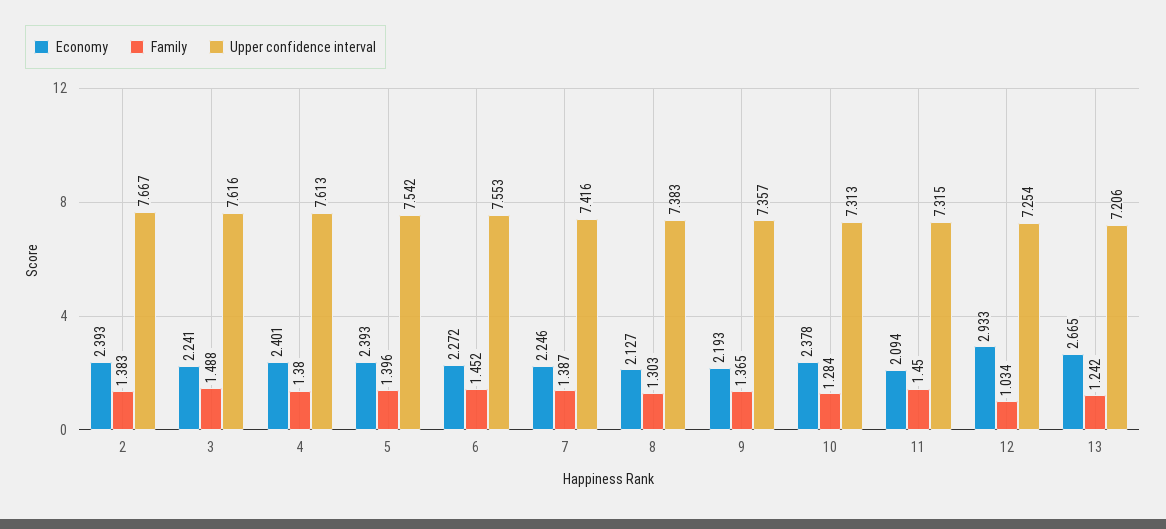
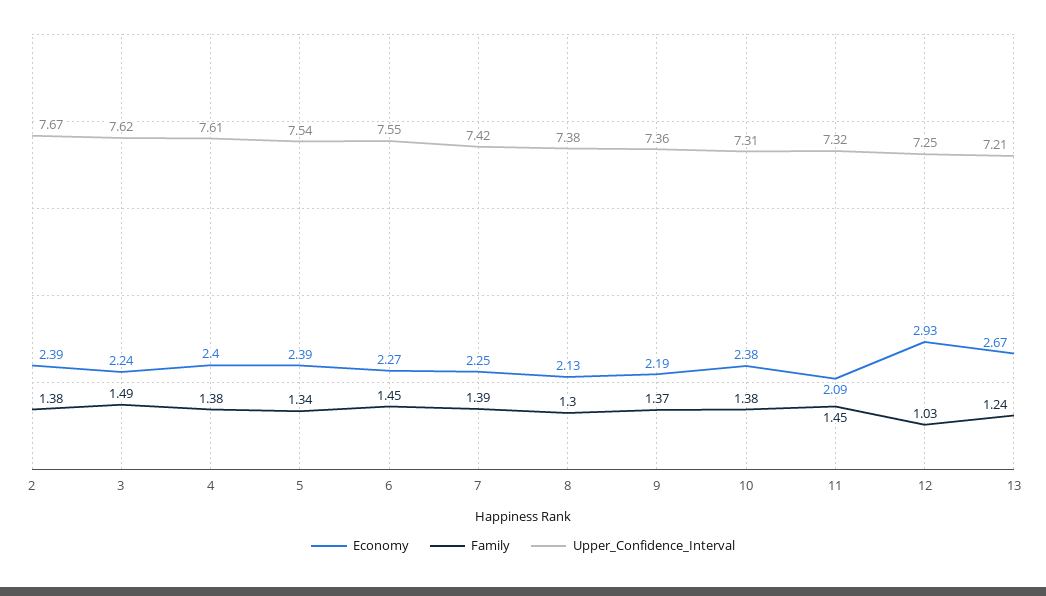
Family, 5: 1.396 -> 1.34
Family, 10: 1.284 -> 1.38

